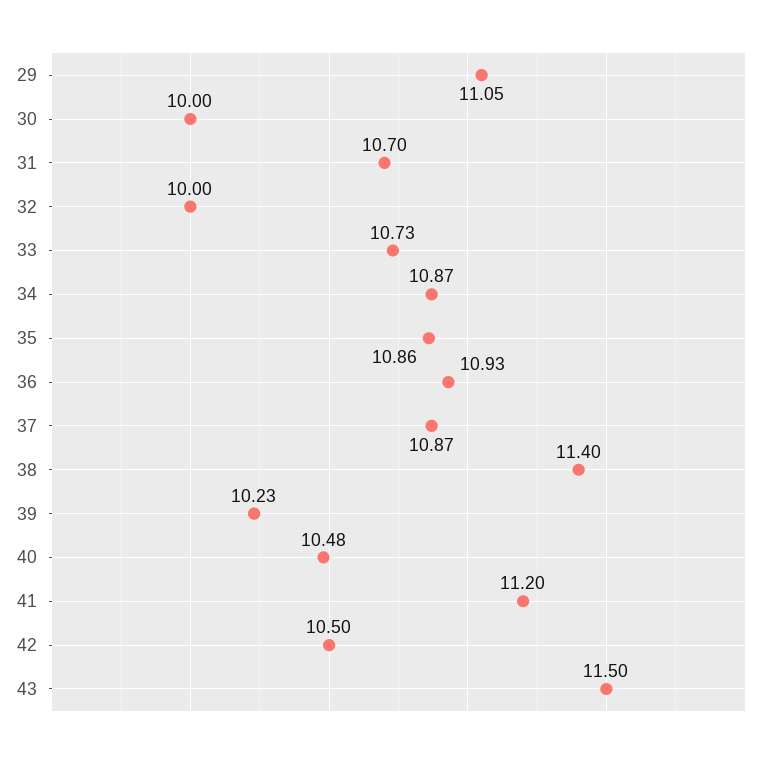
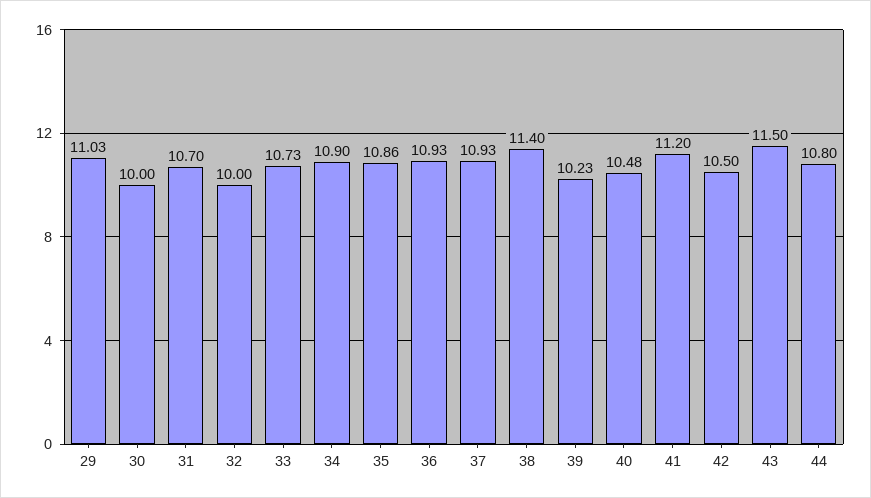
29: 11.05 -> 11.03
34: 10.87 -> 10.9
37: 10.87 -> 10.93
44: none -> 10.8

